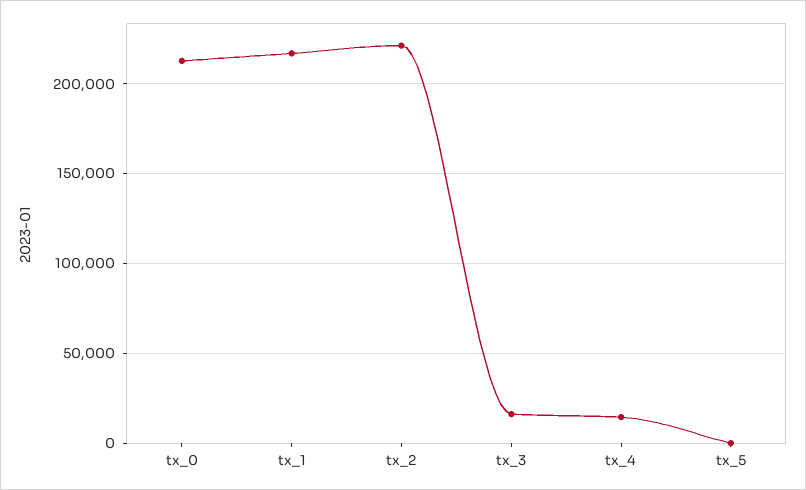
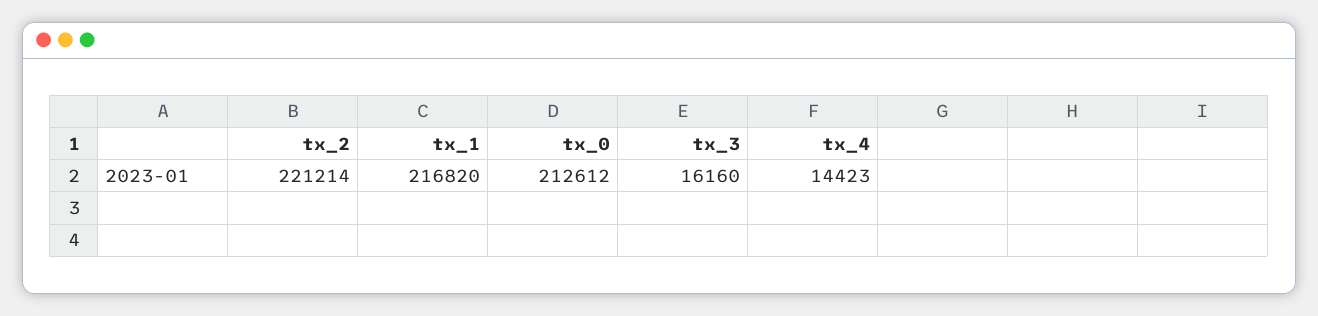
tx_5: 0 -> none

